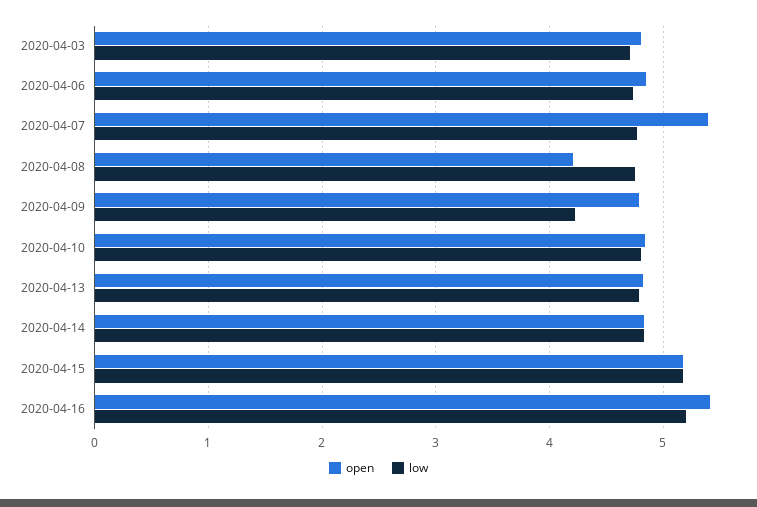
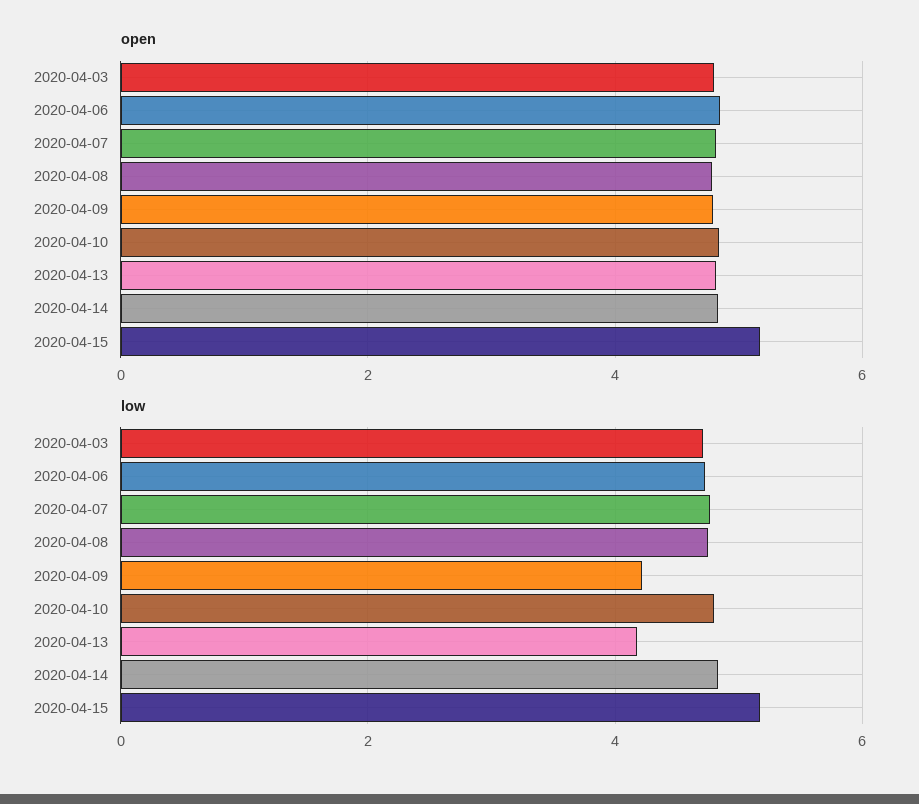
open, 2020-04-07: 5.4 -> 4.8
open, 2020-04-08: 4.2 -> 4.8
low, 2020-04-13: 4.8 -> 4.2
open, 2020-04-16: 5.4 -> none
low, 2020-04-16: 5.2 -> none

